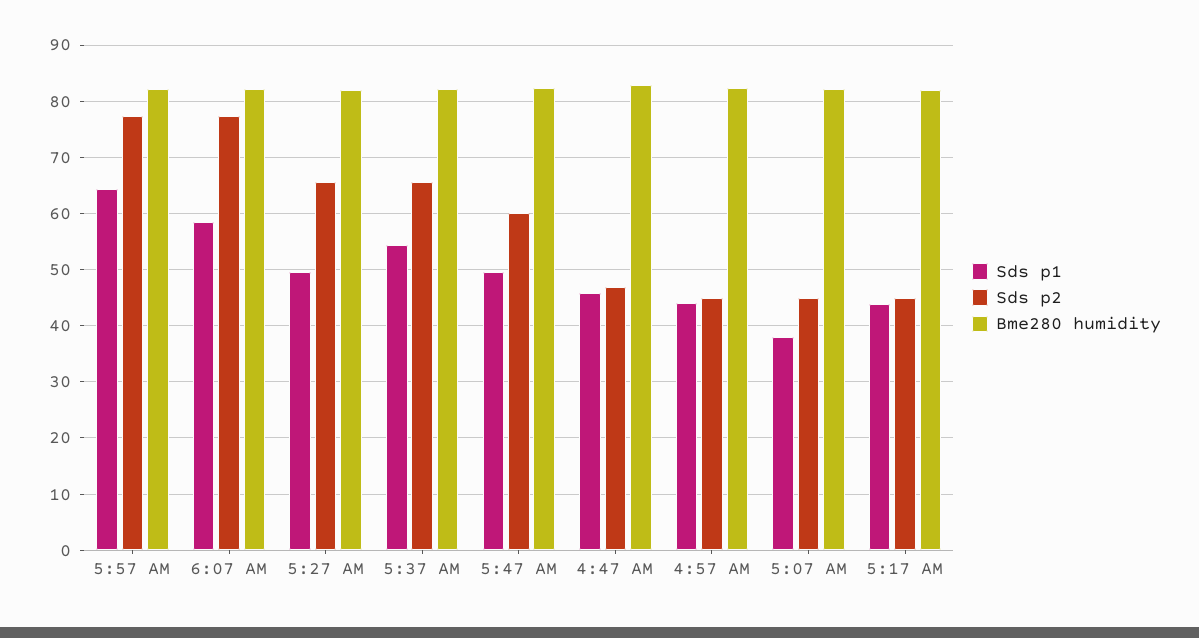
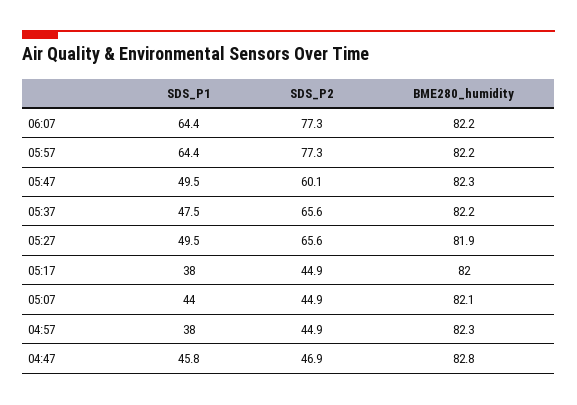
Sds p1, 6:07 AM: 58 -> 64.4
Sds p1, 5:37 AM: 54 -> 47.5
Sds p1, 4:57 AM: 44 -> 38
Sds p1, 5:07 AM: 38 -> 44
Sds p1, 5:17 AM: 44 -> 38

